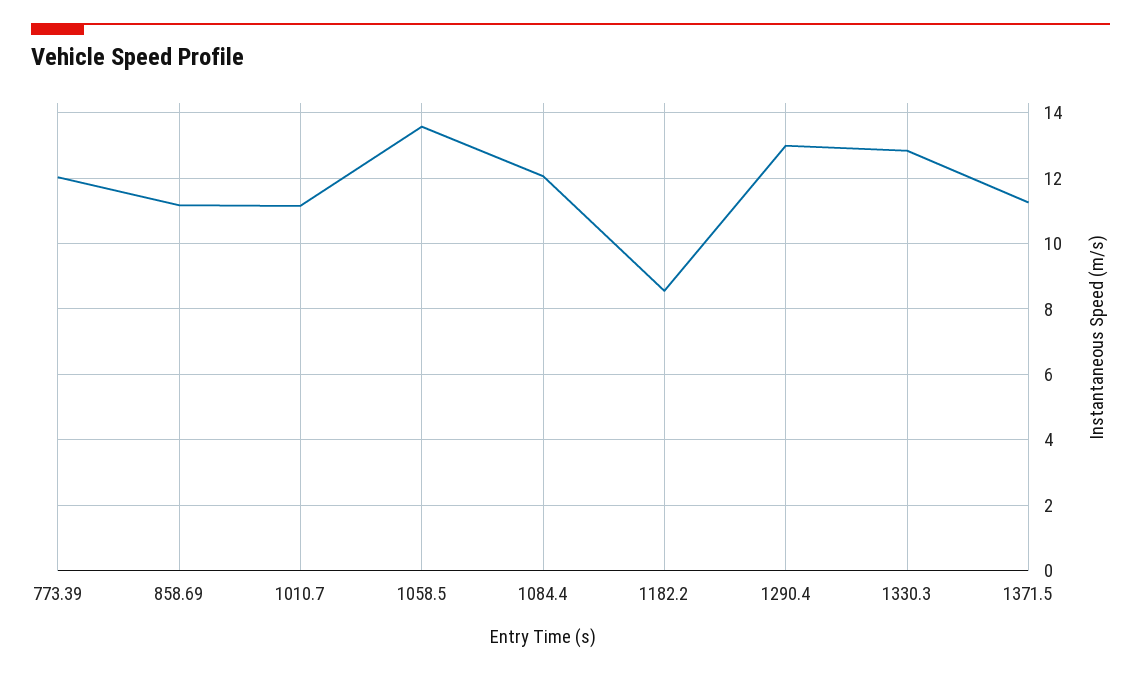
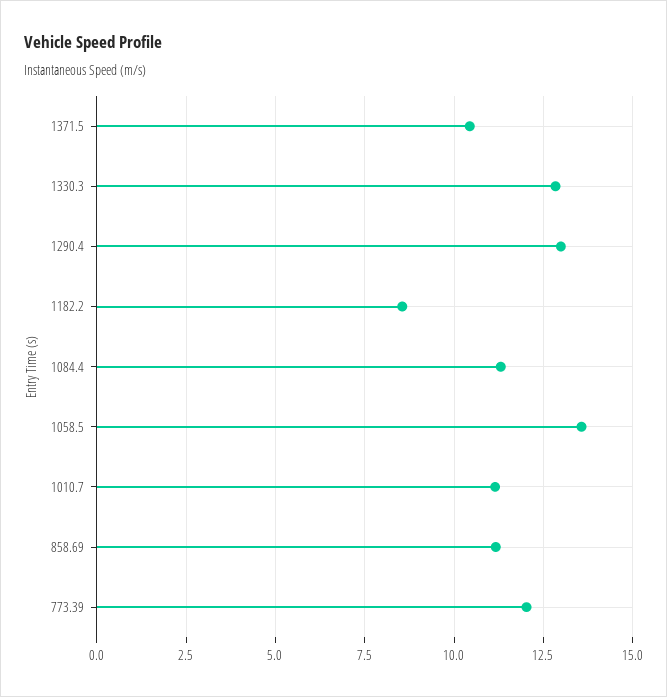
1084.4: 12 -> 11.25
1371.5: 11.2 -> 10.5

